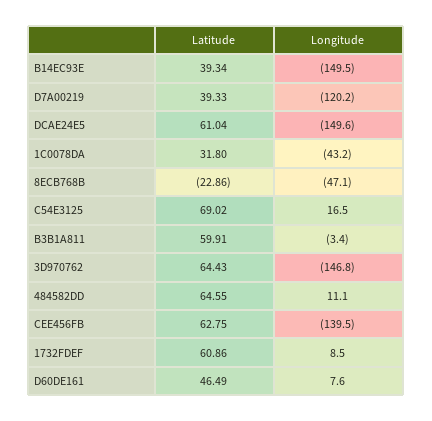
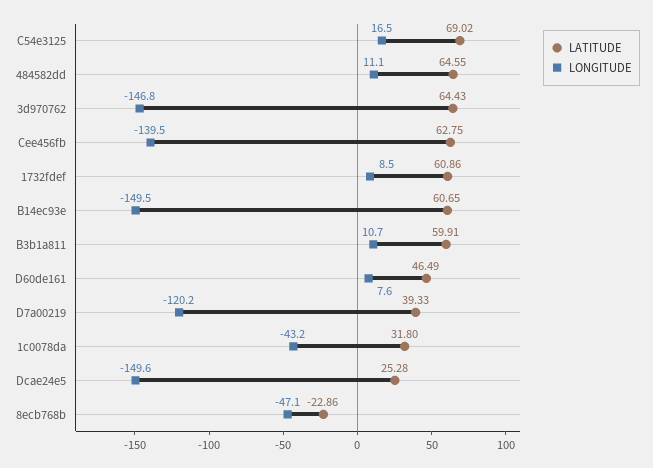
Latitude, B14EC93E: 39.34 -> 60.65
Latitude, DCAE24E5: 61.04 -> 25.28
Longitude, B3B1A811: -3.4 -> 10.7

